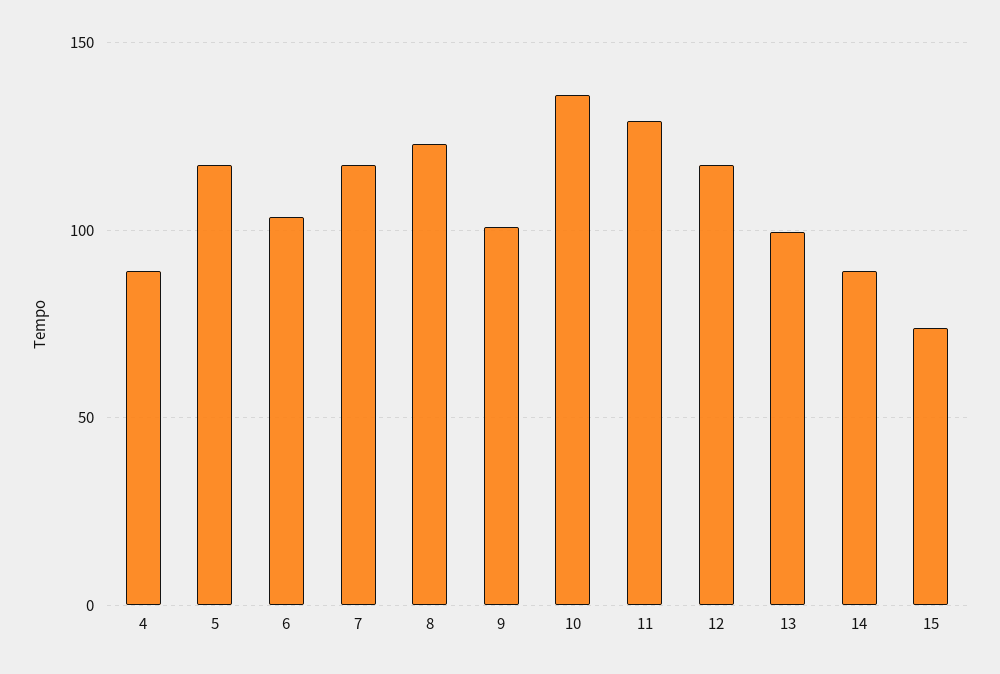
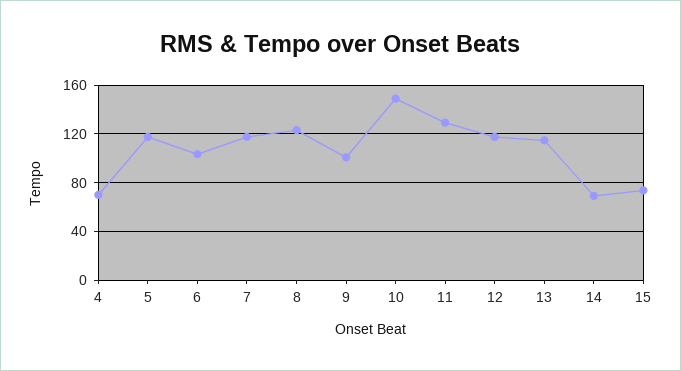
4: 90 -> 70
10: 135 -> 150
13: 100 -> 115
14: 90 -> 70

